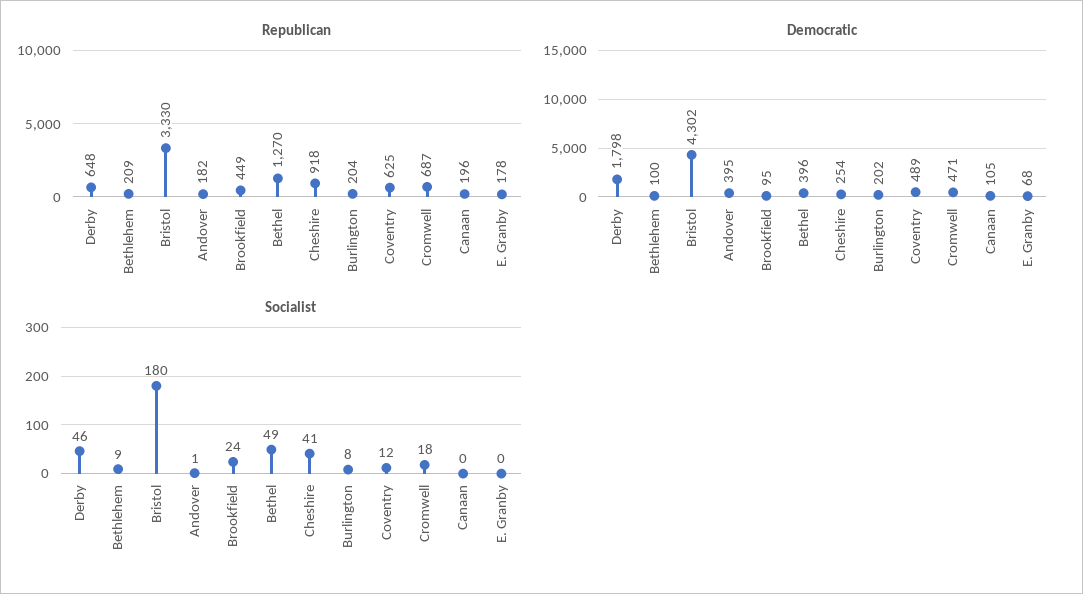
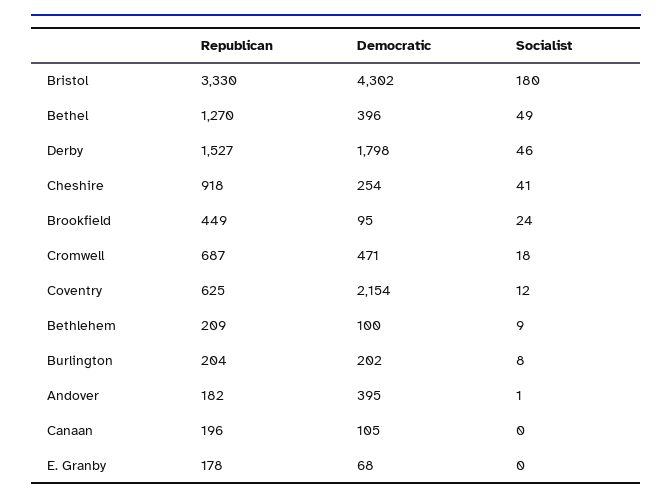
Republican, Derby: 648 -> 1527
Democratic, Coventry: 489 -> 2154

